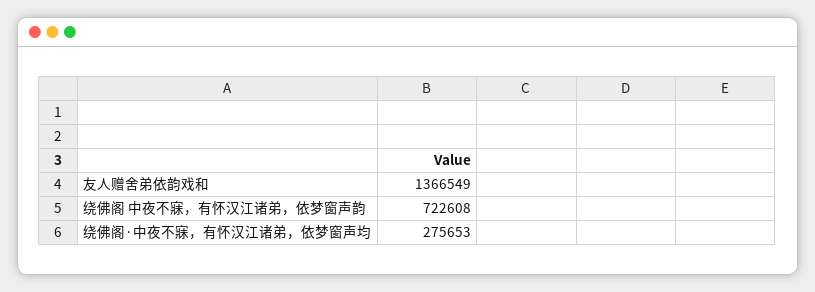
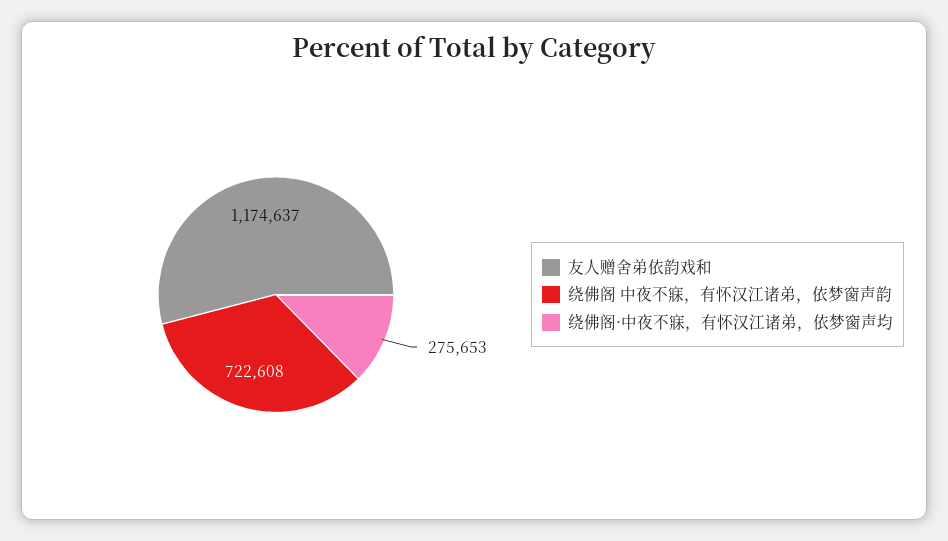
友人赠舍弟依韵戏和: 1366549 -> 1174637

